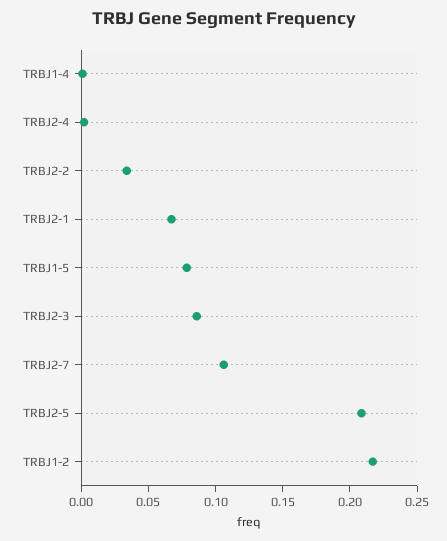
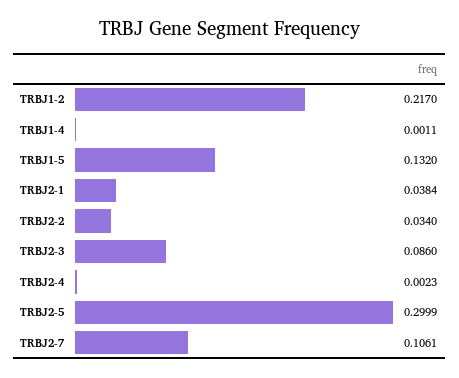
TRBJ2-1: 0.07 -> 0.0384
TRBJ1-5: 0.08 -> 0.132
TRBJ2-5: 0.21 -> 0.2999

